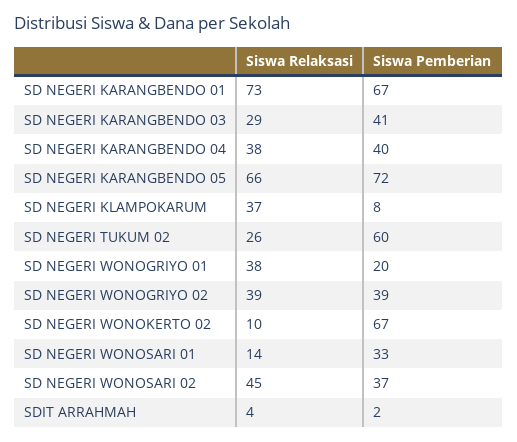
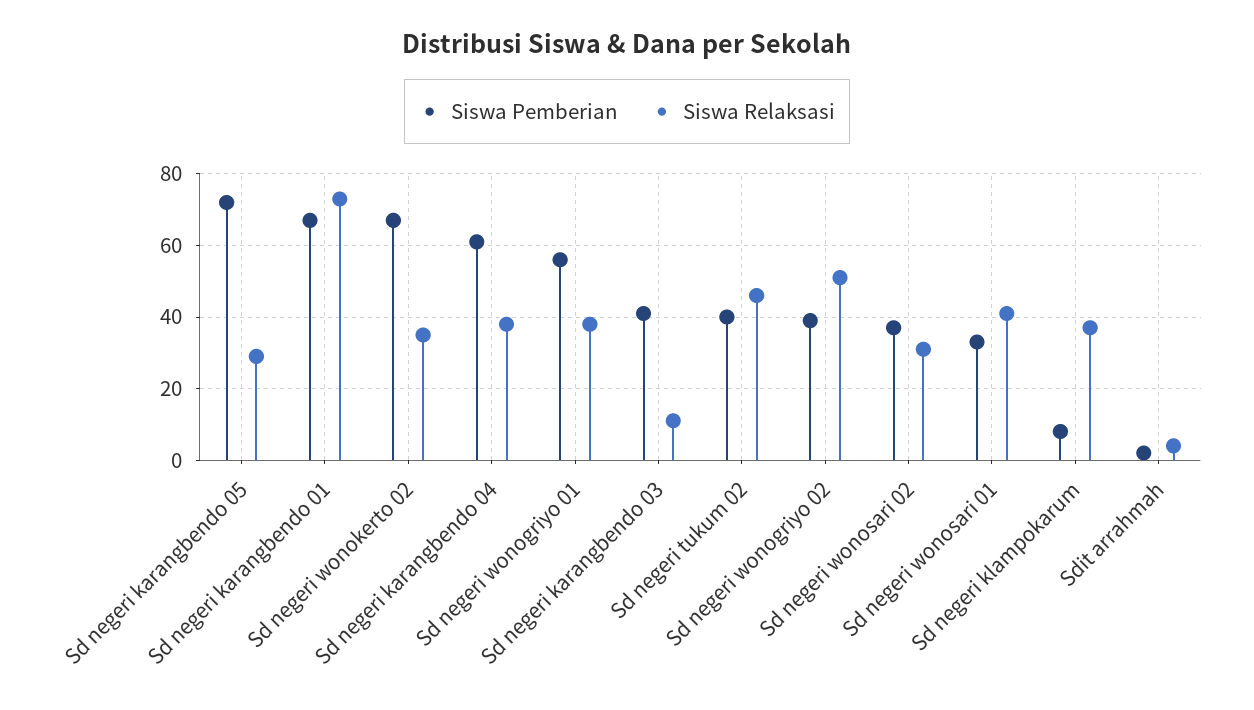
Siswa Relaksasi, SD NEGERI KARANGBENDO 03: 29 -> 10
Siswa Pemberian, SD NEGERI KARANGBENDO 04: 40 -> 60
Siswa Relaksasi, SD NEGERI KARANGBENDO 05: 66 -> 30
Siswa Relaksasi, SD NEGERI TUKUM 02: 26 -> 45
Siswa Pemberian, SD NEGERI TUKUM 02: 60 -> 40
Siswa Pemberian, SD NEGERI WONOGRIYO 01: 20 -> 55
Siswa Relaksasi, SD NEGERI WONOGRIYO 02: 39 -> 50
Siswa Relaksasi, SD NEGERI WONOKERTO 02: 10 -> 35
Siswa Relaksasi, SD NEGERI WONOSARI 01: 14 -> 40
Siswa Relaksasi, SD NEGERI WONOSARI 02: 45 -> 30

